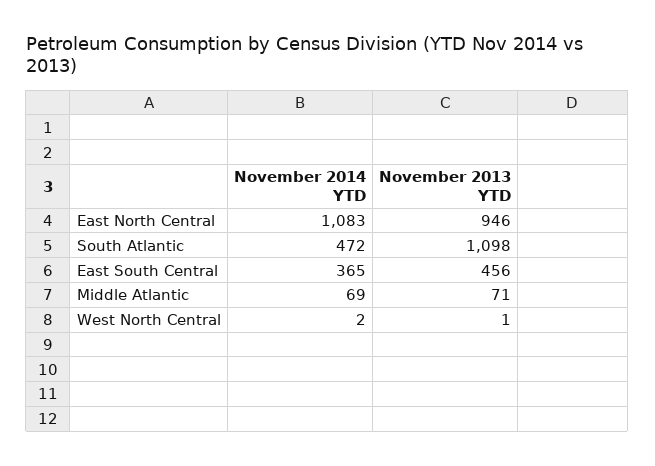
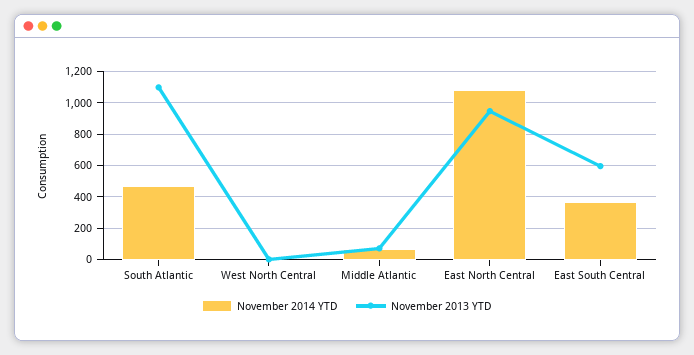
November 2013 YTD, East South Central: 456 -> 600

